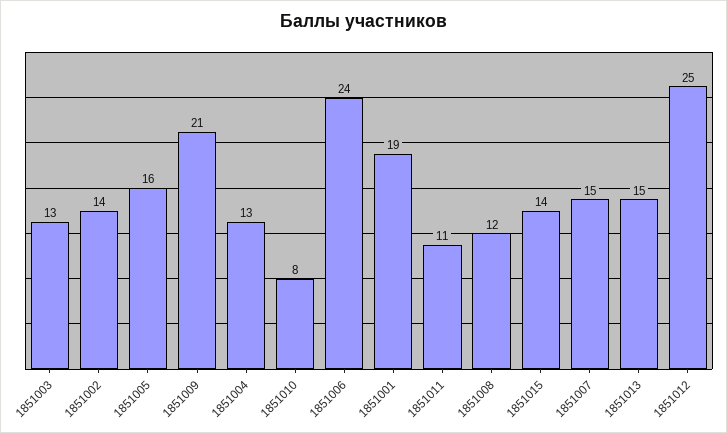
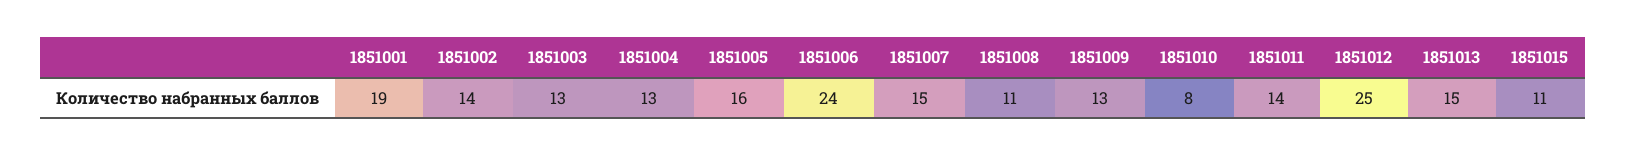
1851009: 21 -> 13
1851011: 11 -> 14
1851008: 12 -> 11
1851015: 14 -> 11

